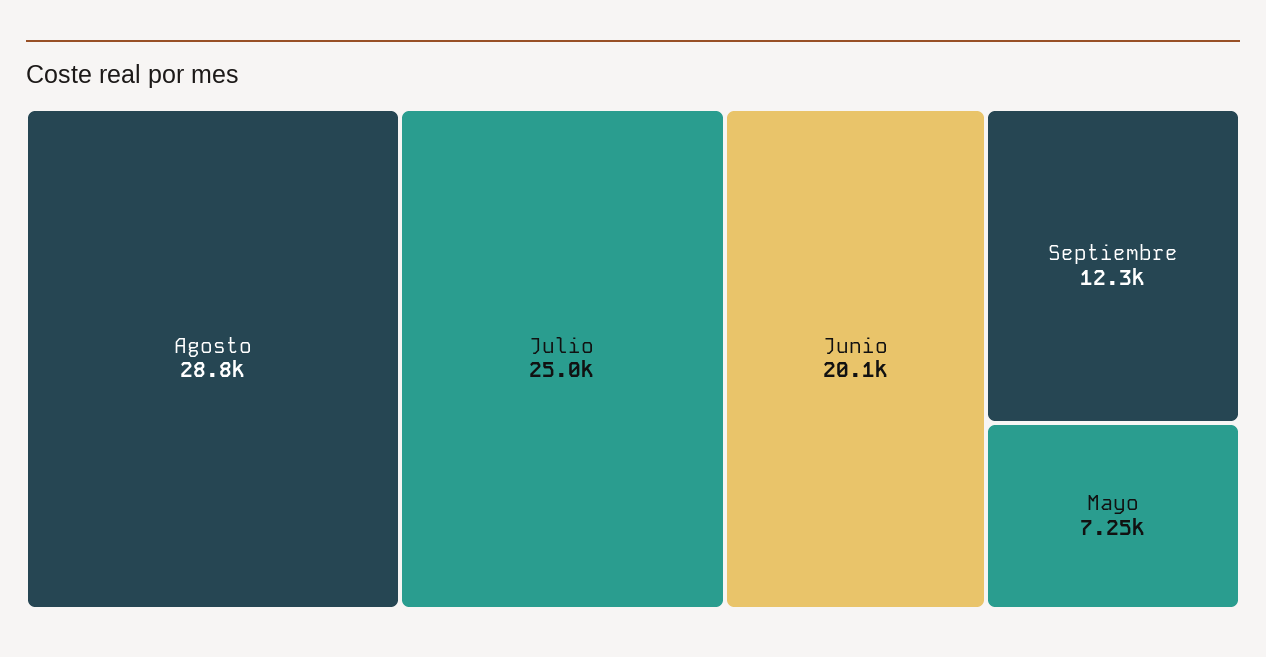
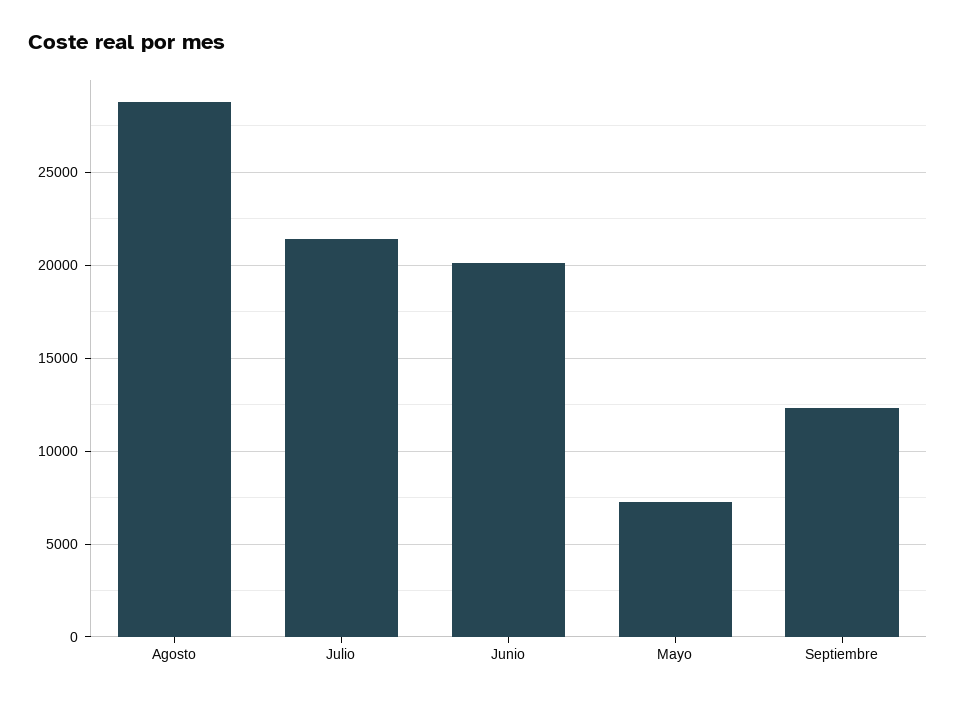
Julio: 25000 -> 21500

